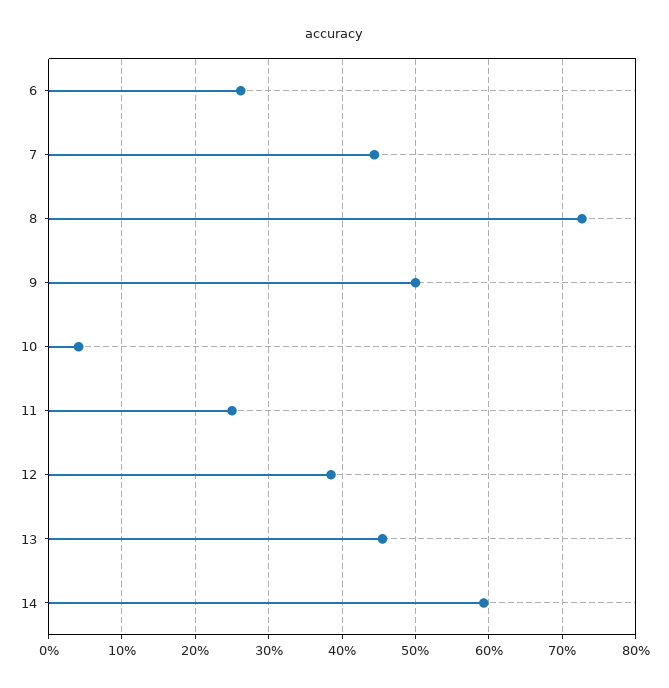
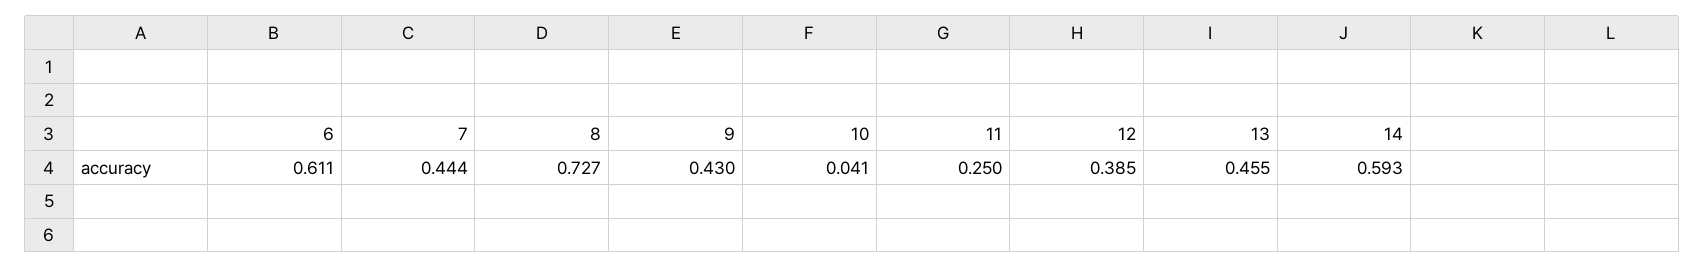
6: 0.26 -> 0.611
9: 0.5 -> 0.43

